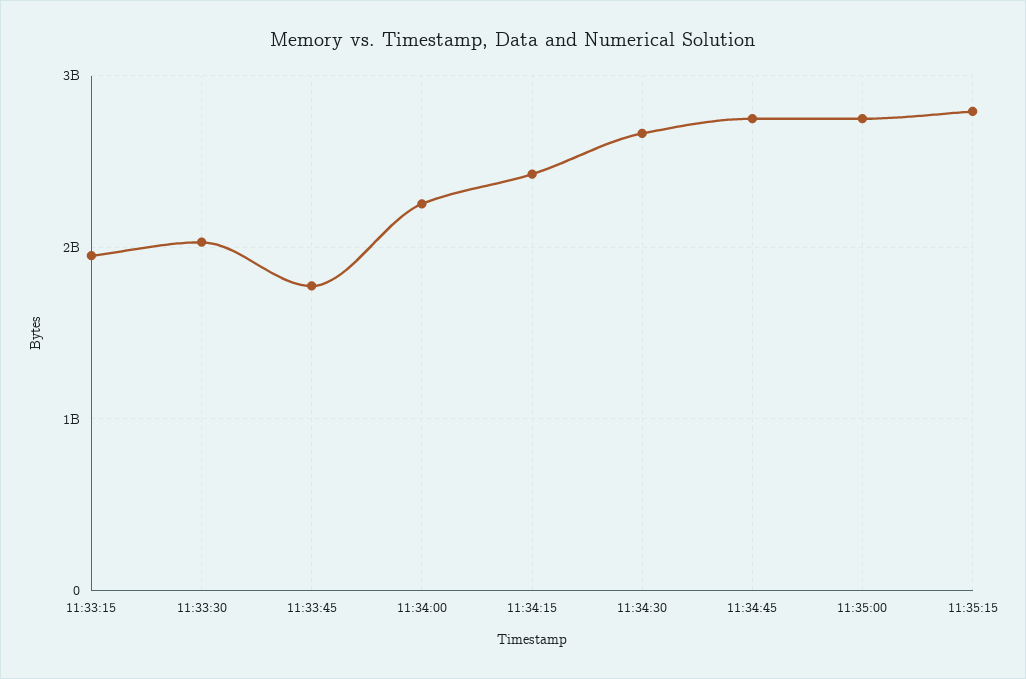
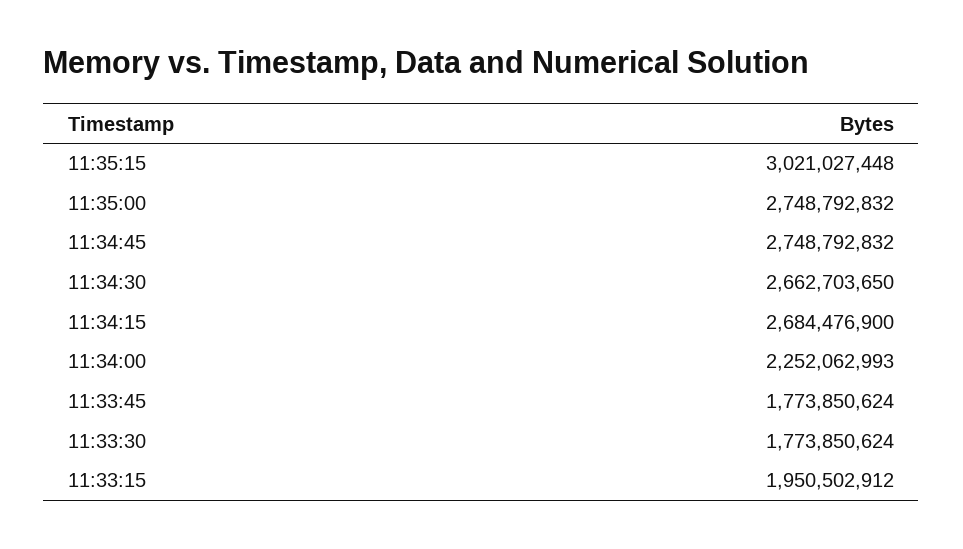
11:33:30: 2000000000 -> 1773850624
11:34:15: 2400000000 -> 2684476900
11:35:15: 2800000000 -> 3021027448

